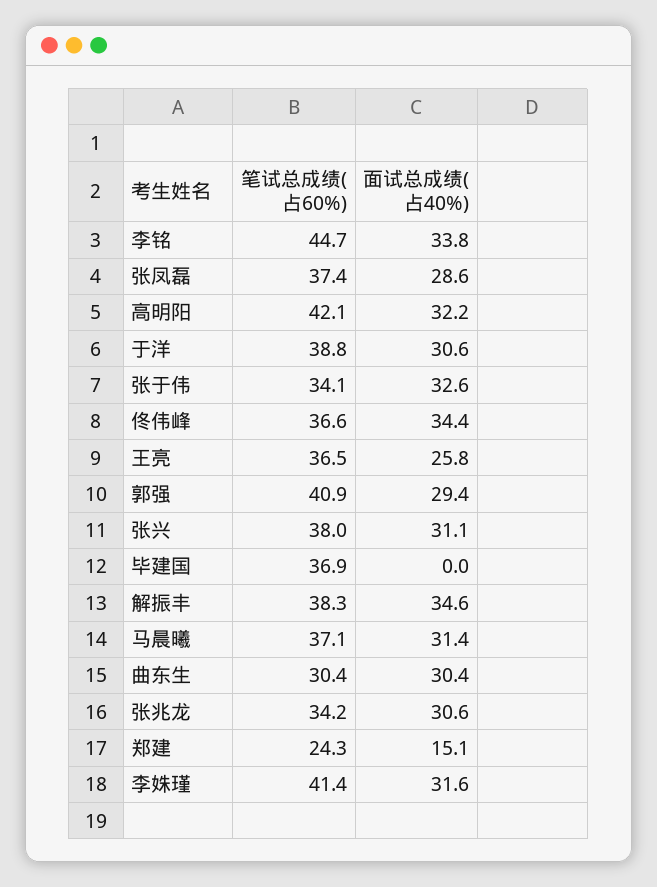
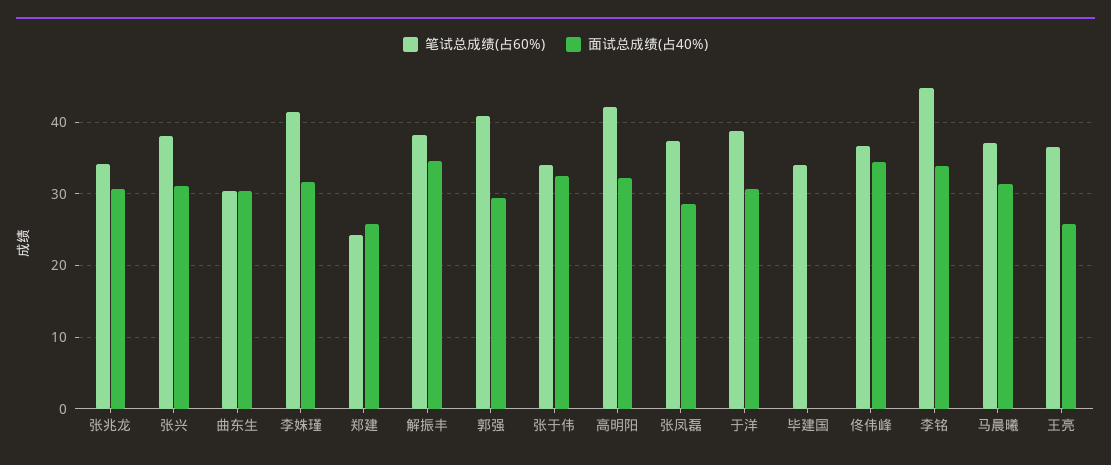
笔试总成绩(占60%), 毕建国: 36.9 -> 34
面试总成绩(占40%), 郑建: 15.1 -> 26

